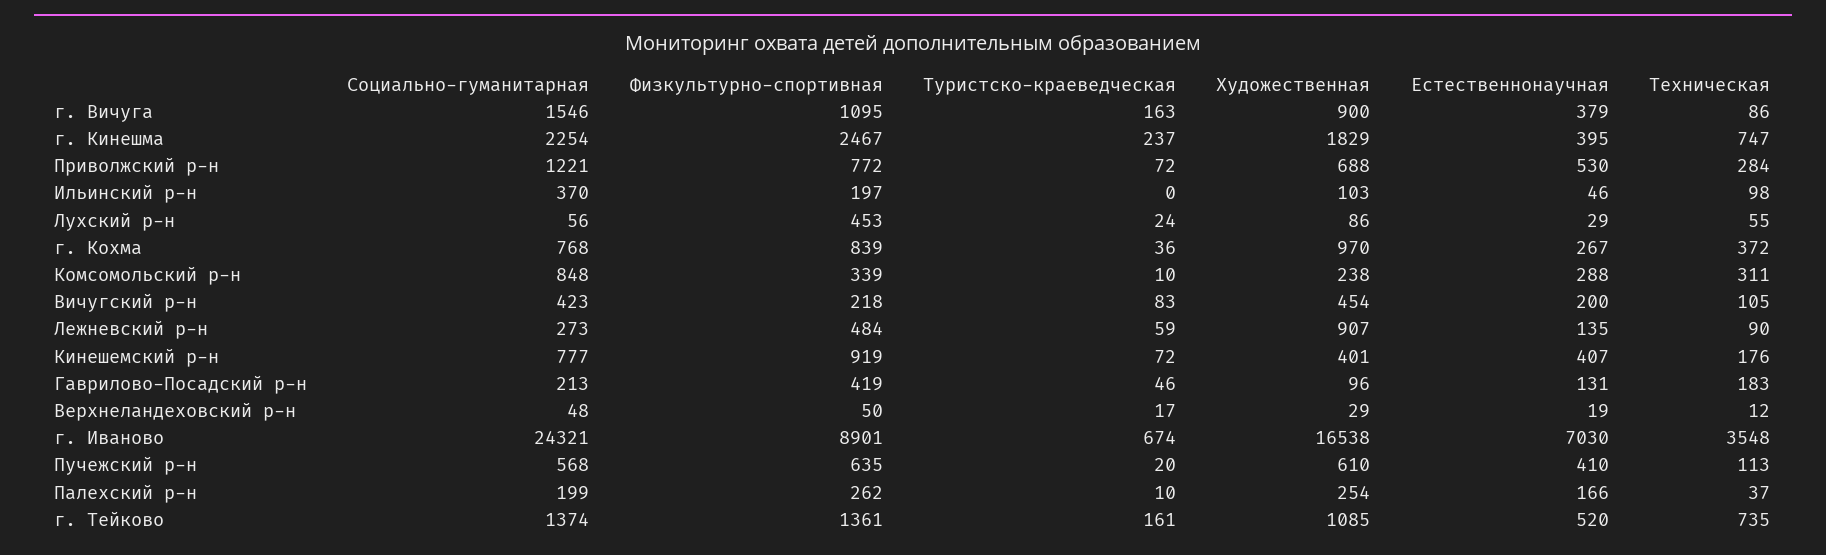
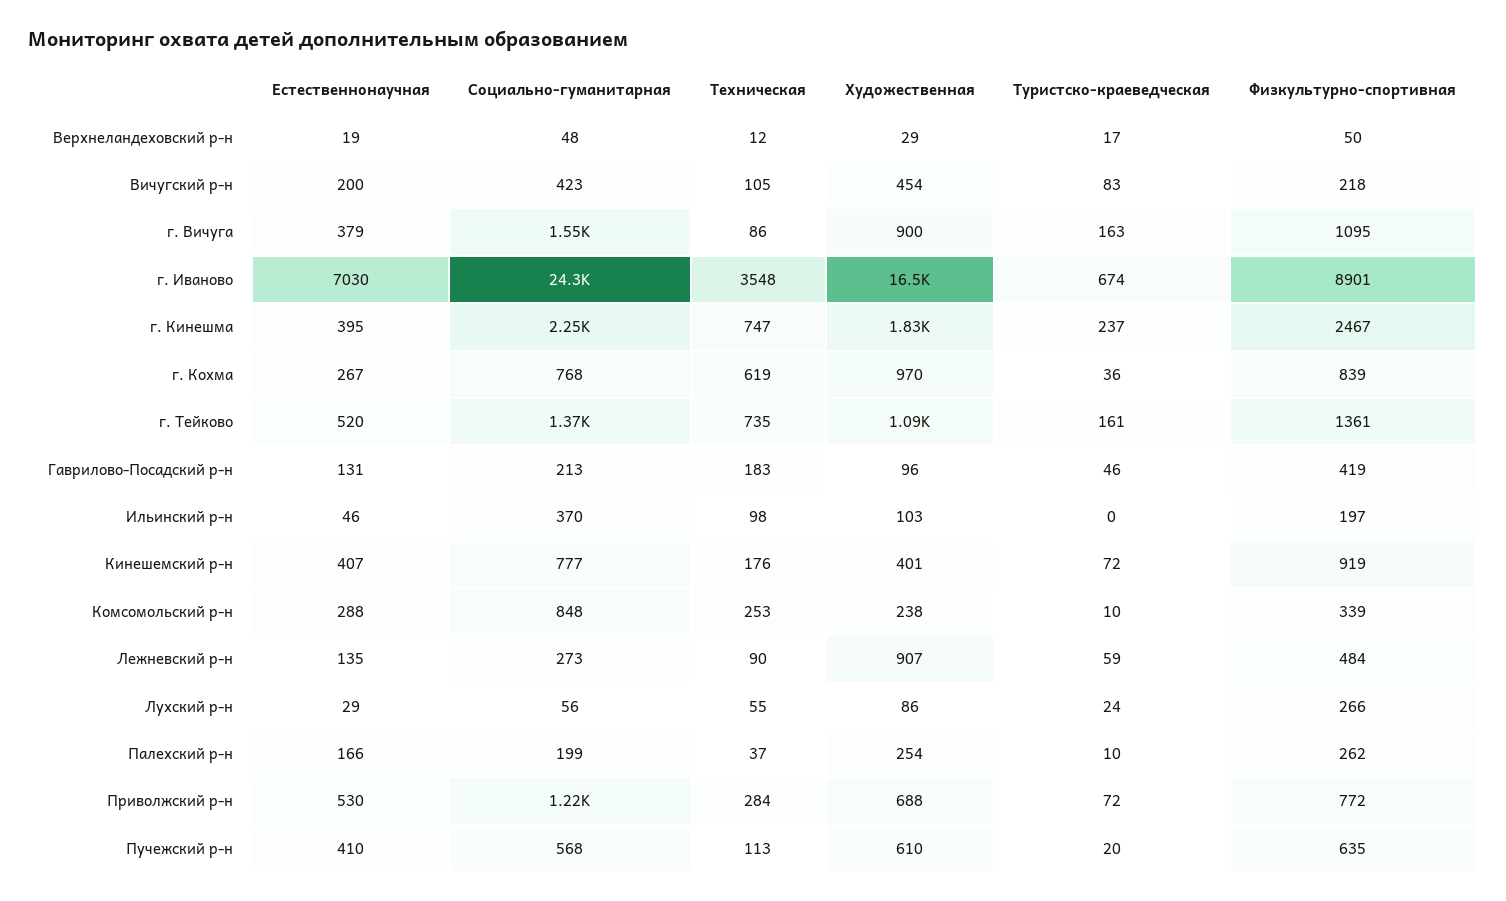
Физкультурно-спортивная, Лухский р-н: 453 -> 266
Техническая, г. Кохма: 372 -> 619
Техническая, Комсомольский р-н: 311 -> 253

